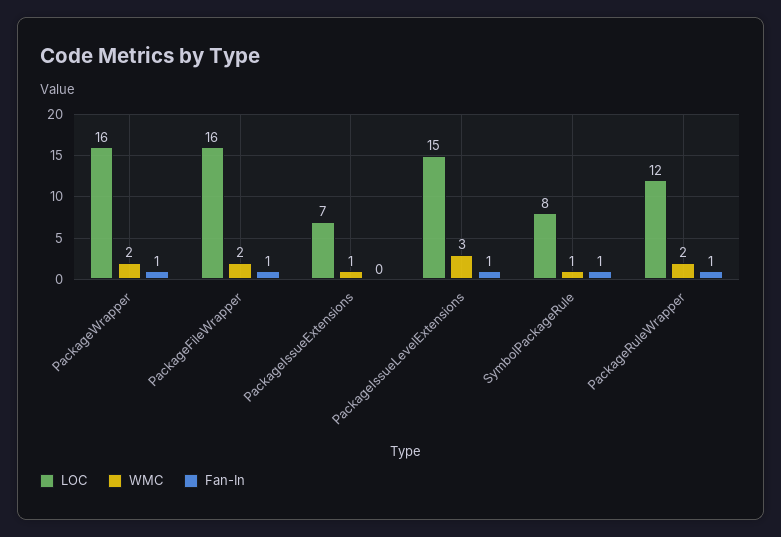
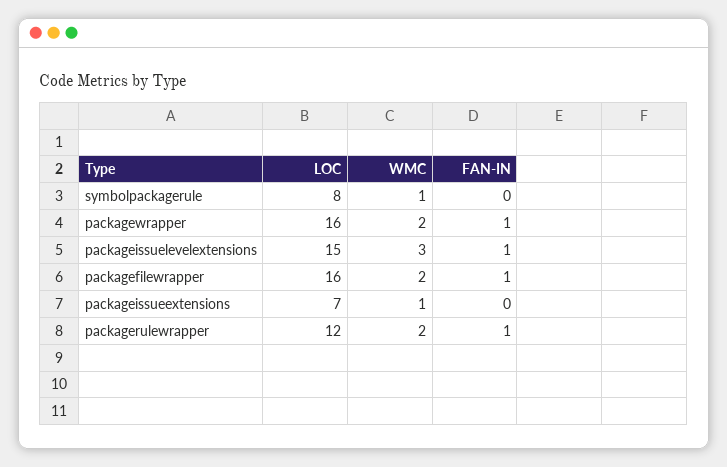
Fan-In, SymbolPackageRule: 1 -> 0

